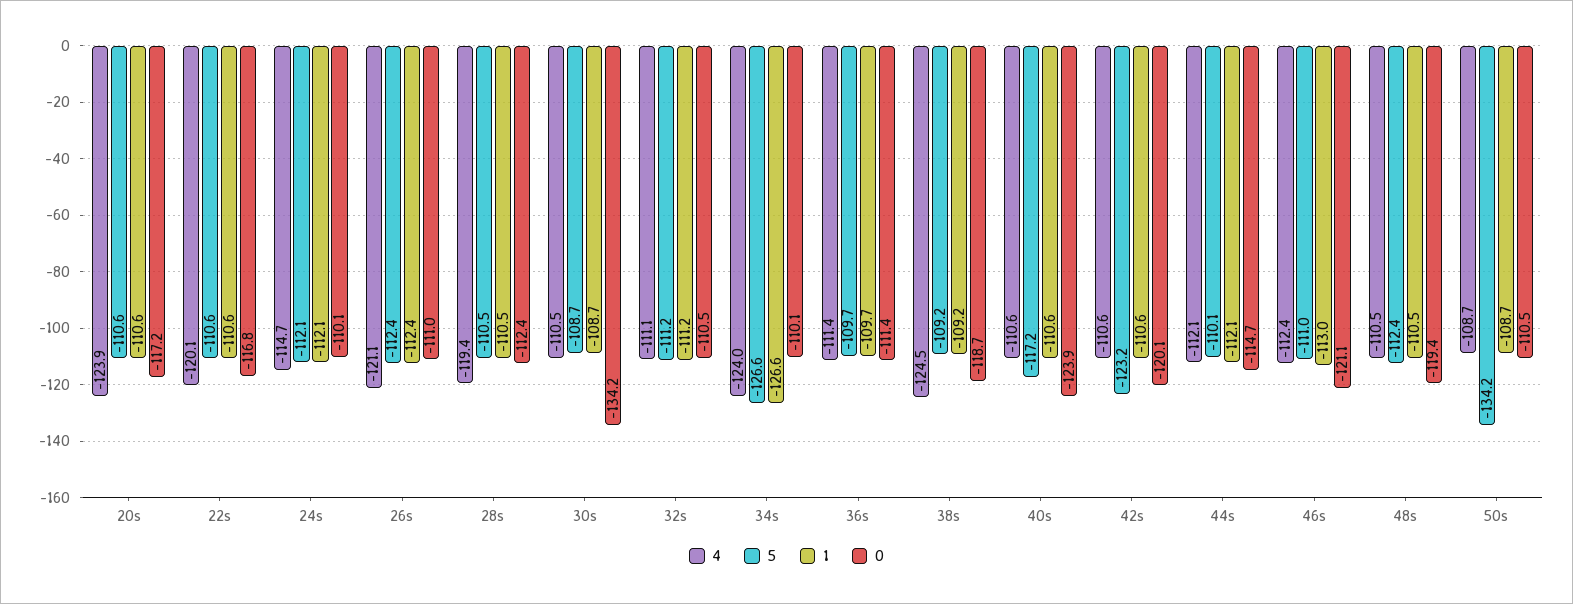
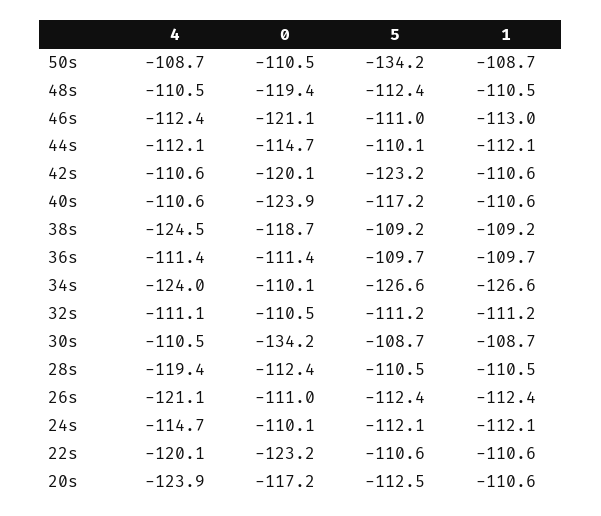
5, 20s: -110.6 -> -112.5
0, 22s: -116.8 -> -123.2

